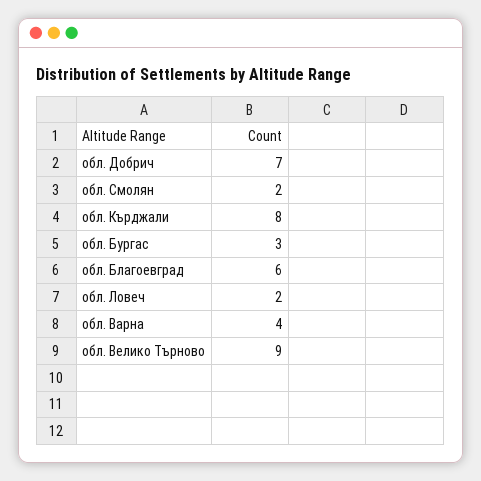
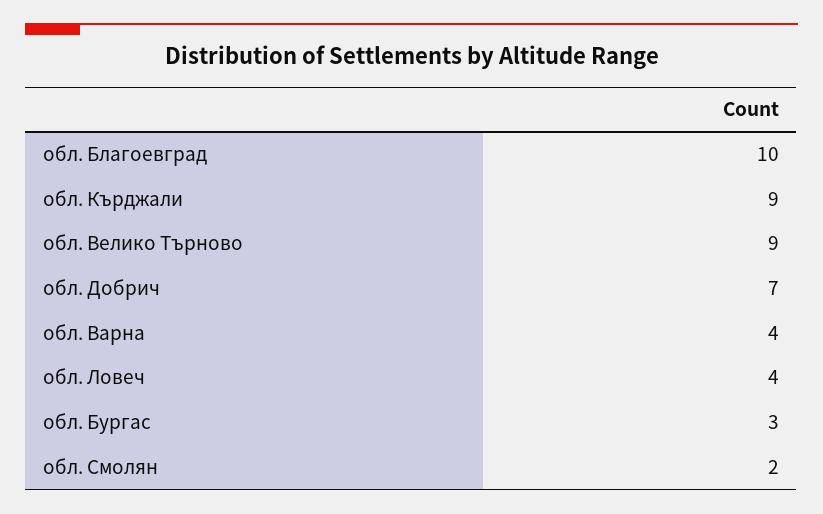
обл. Кърджали: 8 -> 9
обл. Благоевград: 6 -> 10
обл. Ловеч: 2 -> 4

